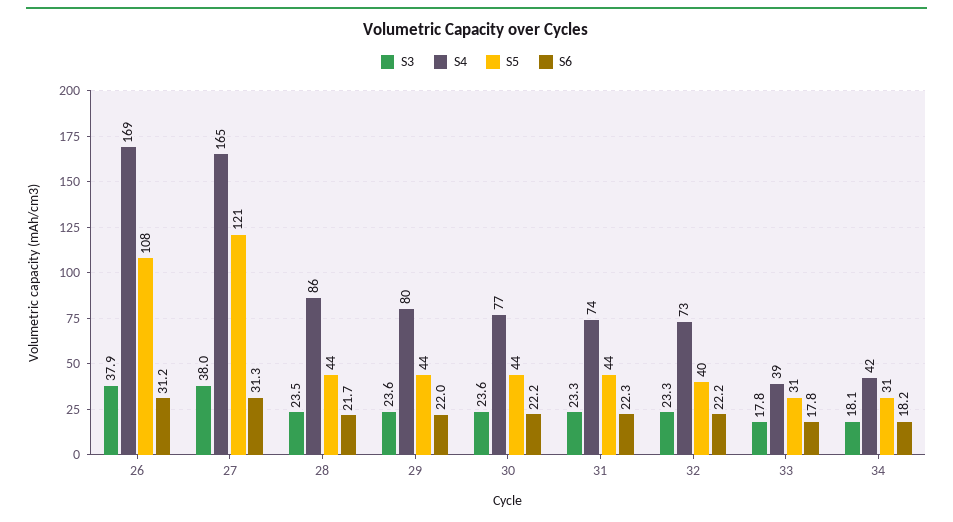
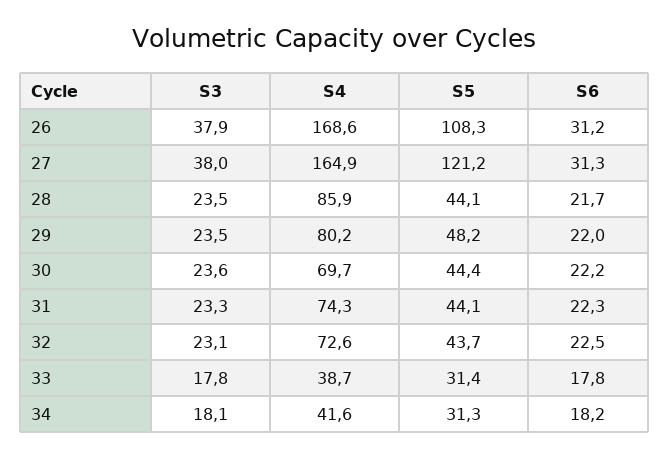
S3, 29: 23.6 -> 23.5
S5, 29: 44 -> 48.2
S4, 30: 77 -> 69.7
S3, 32: 23.3 -> 23.1
S5, 32: 40 -> 43.7
S6, 32: 22.2 -> 22.5

